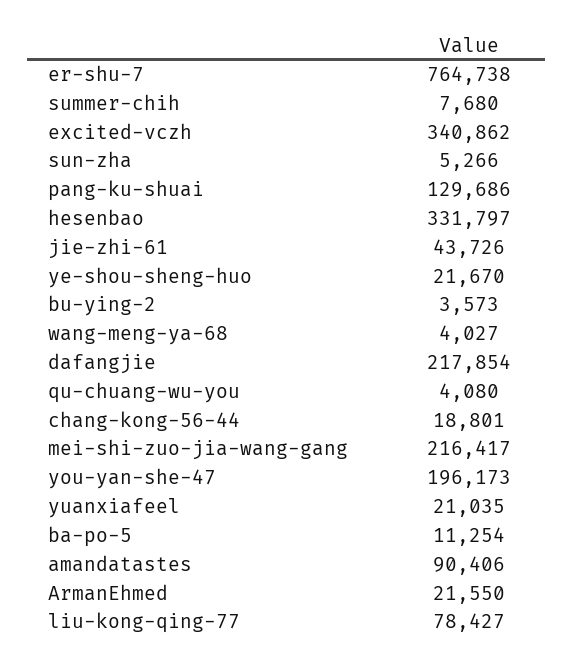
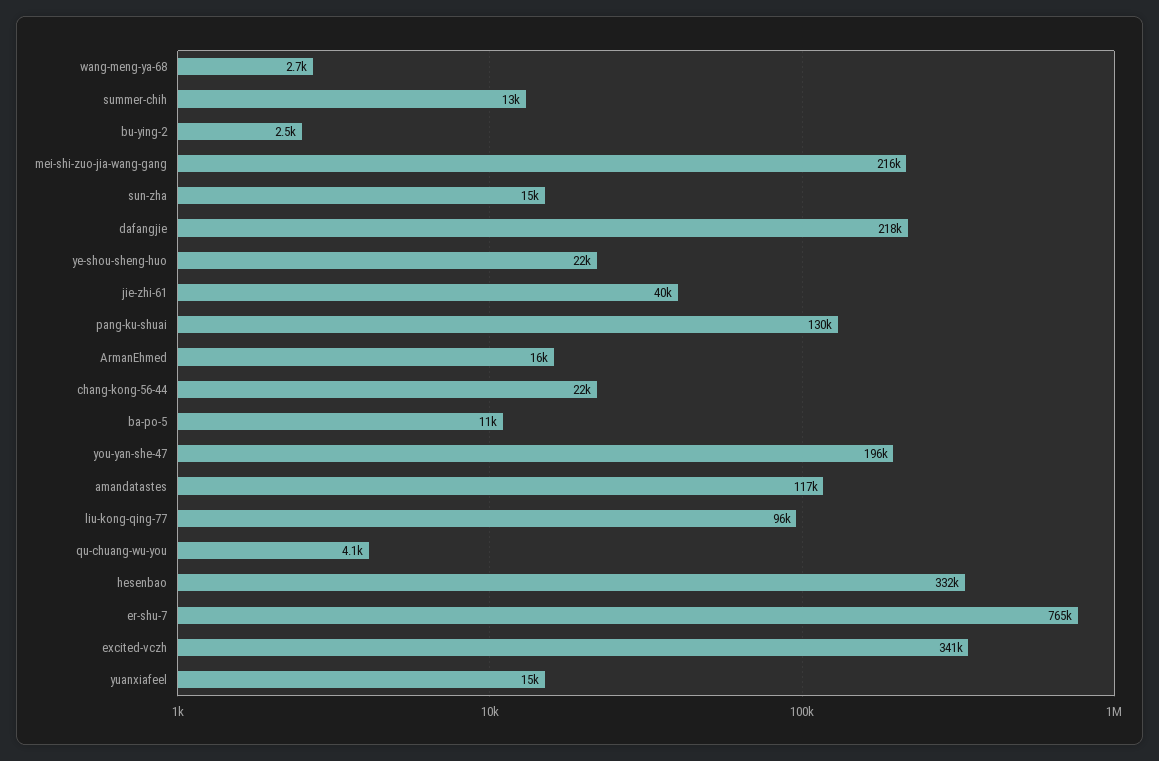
summer-chih: 7680 -> 13000
sun-zha: 5266 -> 15000
jie-zhi-61: 43726 -> 40000
bu-ying-2: 3573 -> 2500
wang-meng-ya-68: 4027 -> 2700
chang-kong-56-44: 18801 -> 22000
yuanxiafeel: 21035 -> 15000
amandatastes: 90406 -> 117000
ArmanEhmed: 21550 -> 16000
liu-kong-qing-77: 78427 -> 96000

